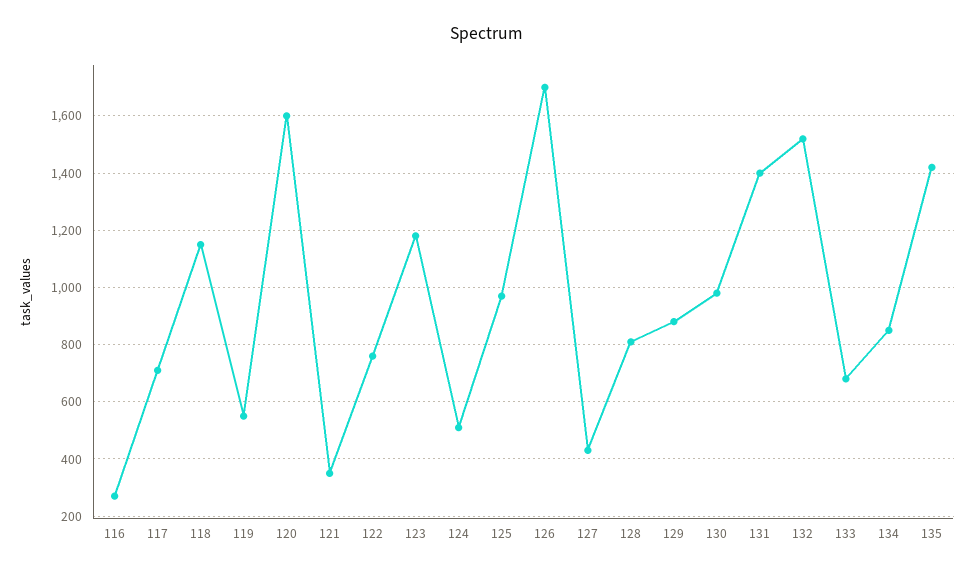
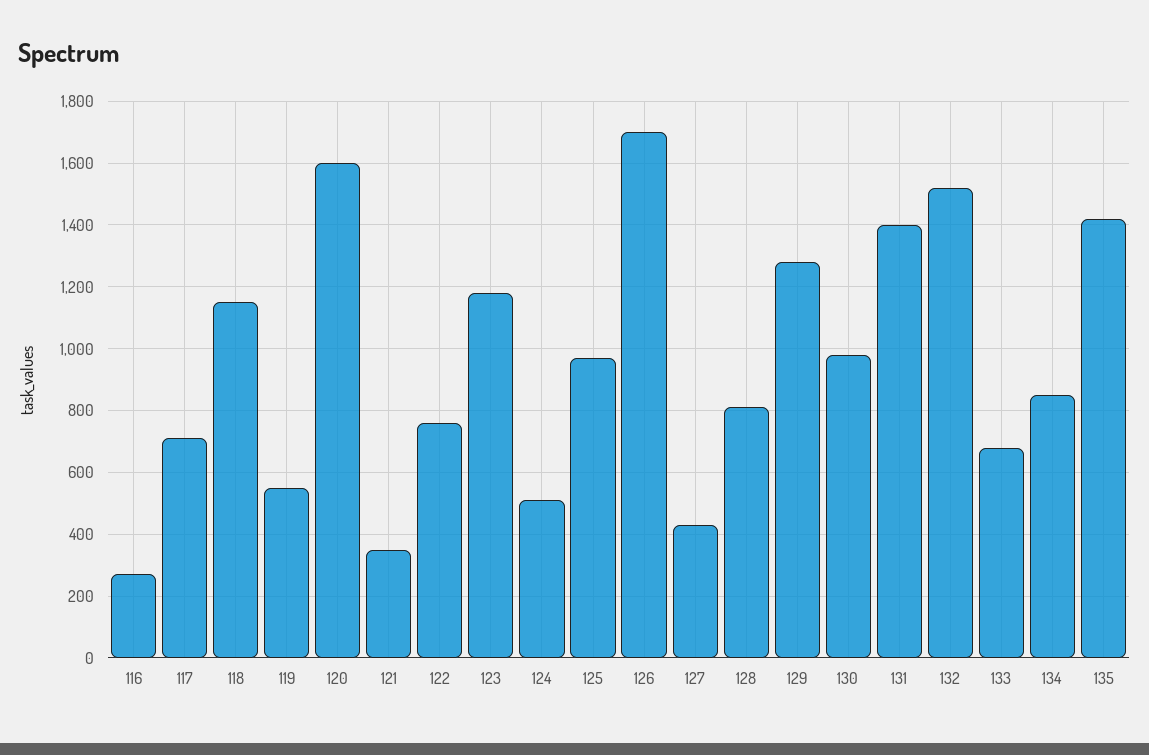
129: 875 -> 1280

